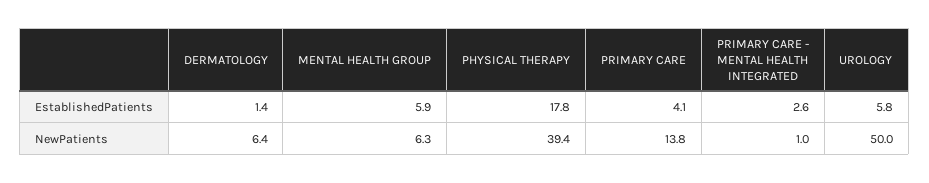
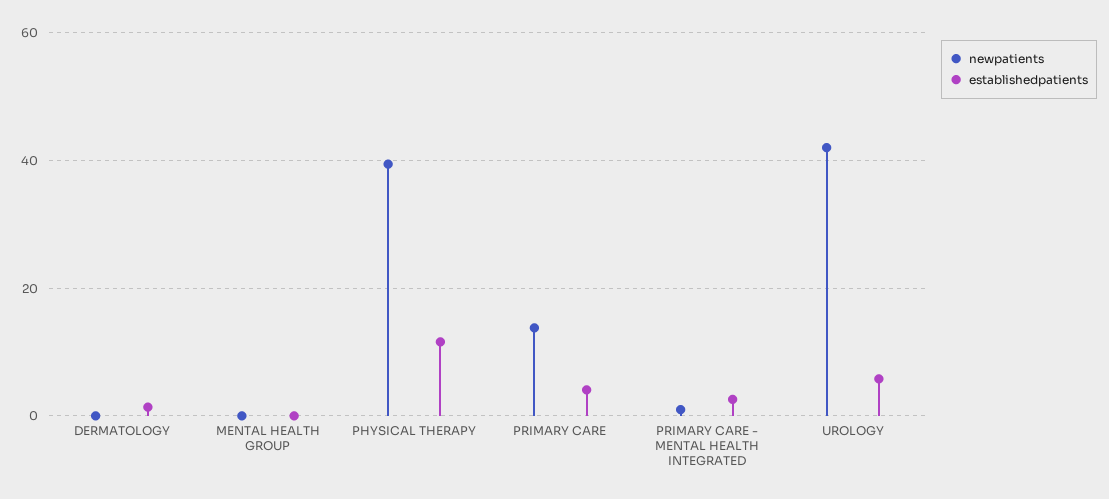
EstablishedPatients, MENTAL HEALTH GROUP: 5.9 -> 0
EstablishedPatients, PHYSICAL THERAPY: 17.8 -> 12
NewPatients, DERMATOLOGY: 6.4 -> 0
NewPatients, MENTAL HEALTH GROUP: 6.3 -> 0
NewPatients, UROLOGY: 50 -> 42

